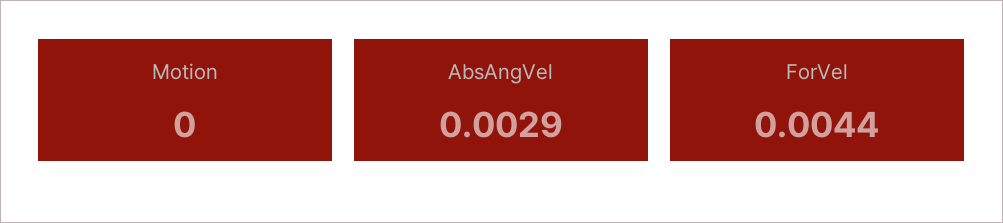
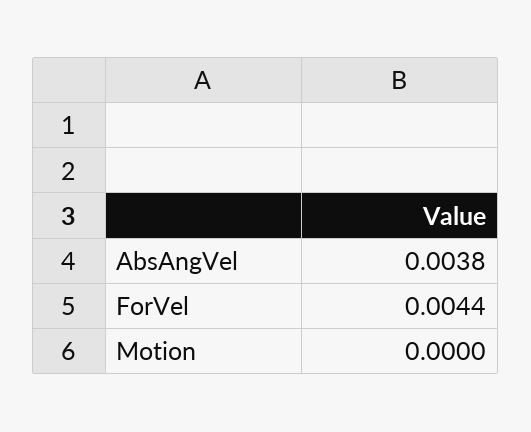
AbsAngVel: 0.0029 -> 0.0038

